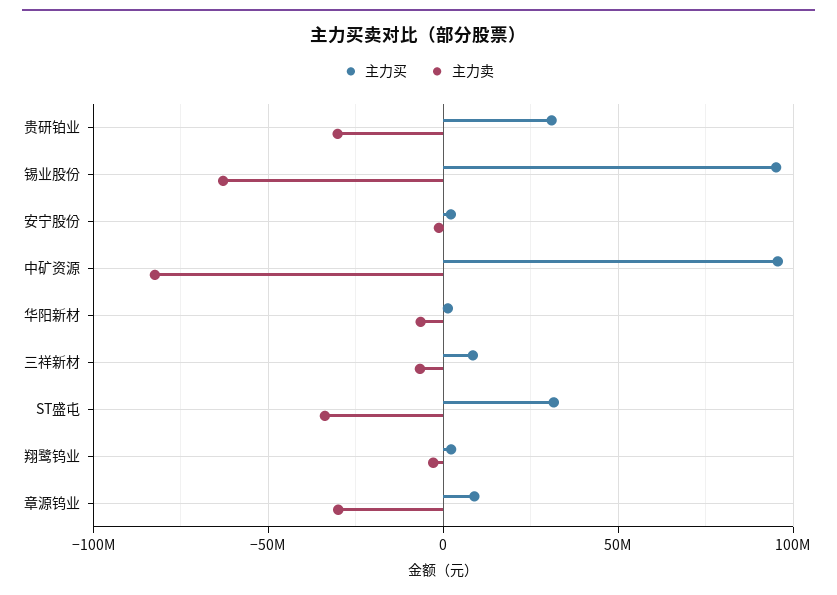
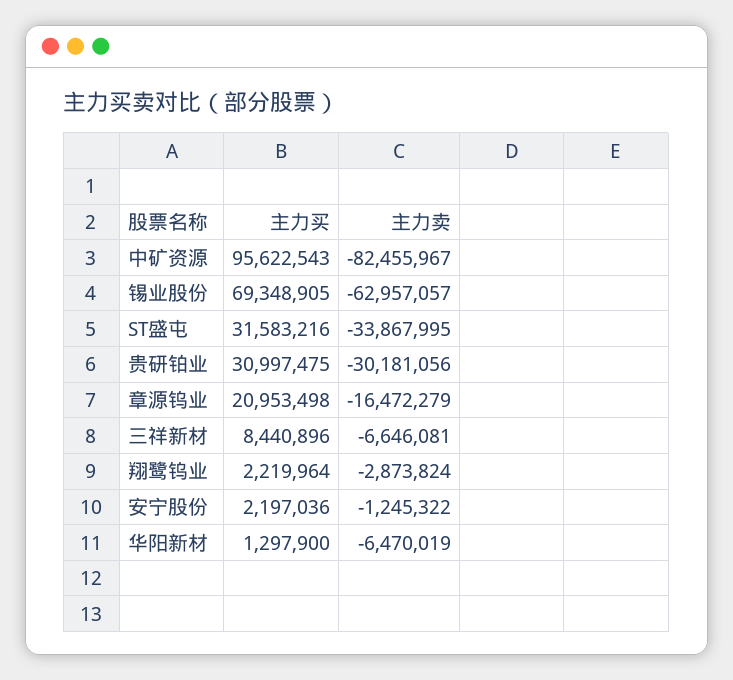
主力买, 锡业股份: 95000000 -> 69348905
主力买, 章源钨业: 10000000 -> 20953498
主力卖, 章源钨业: -30000000 -> -16472279

